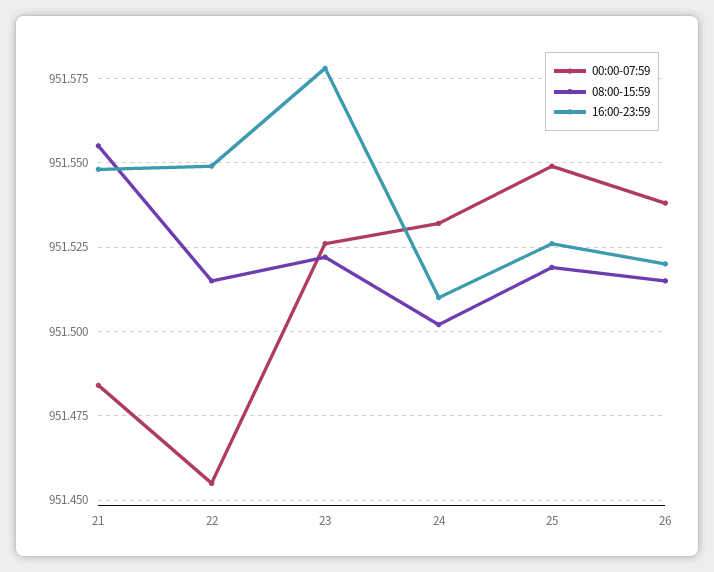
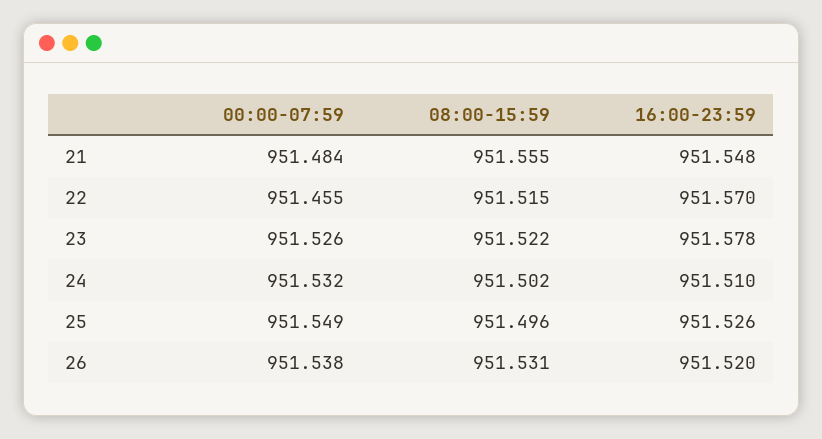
16:00-23:59, 22: 951.55 -> 951.57
08:00-15:59, 25: 951.52 -> 951.496
08:00-15:59, 26: 951.515 -> 951.531

